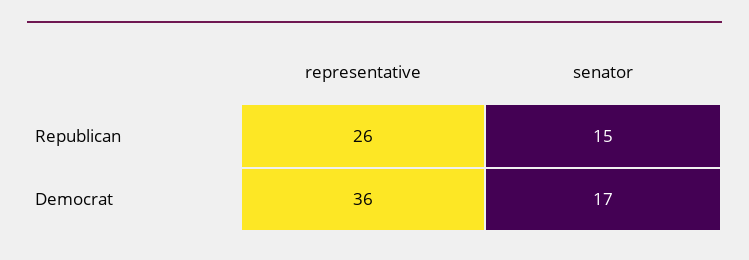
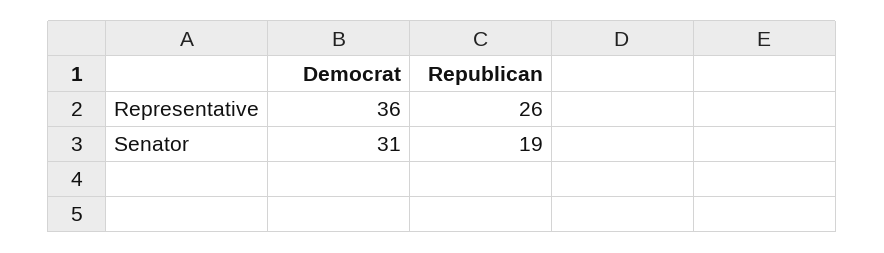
senator, Republican: 15 -> 19
senator, Democrat: 17 -> 31

